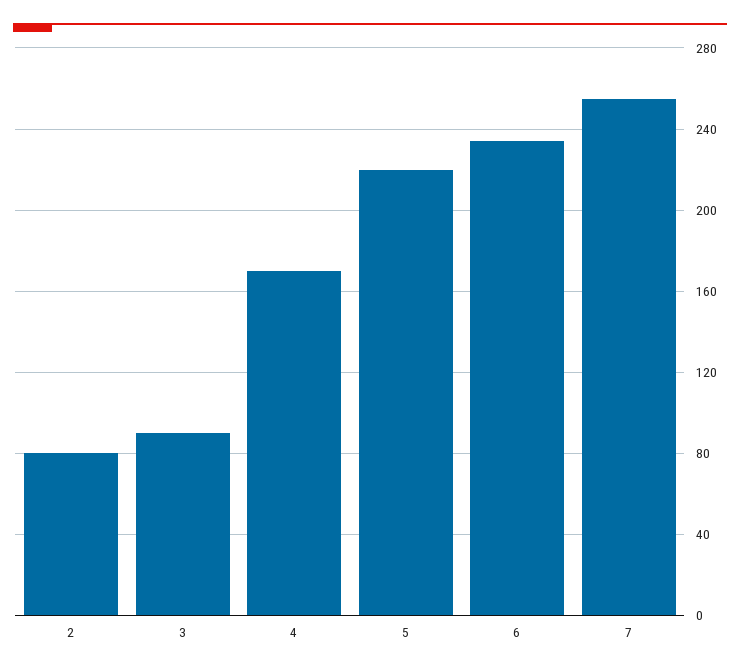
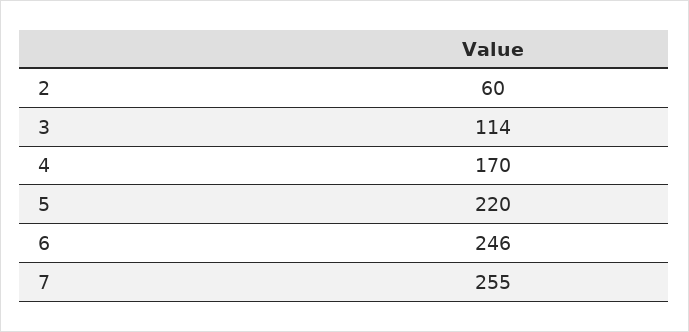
2: 80 -> 60
3: 90 -> 114
6: 235 -> 246

